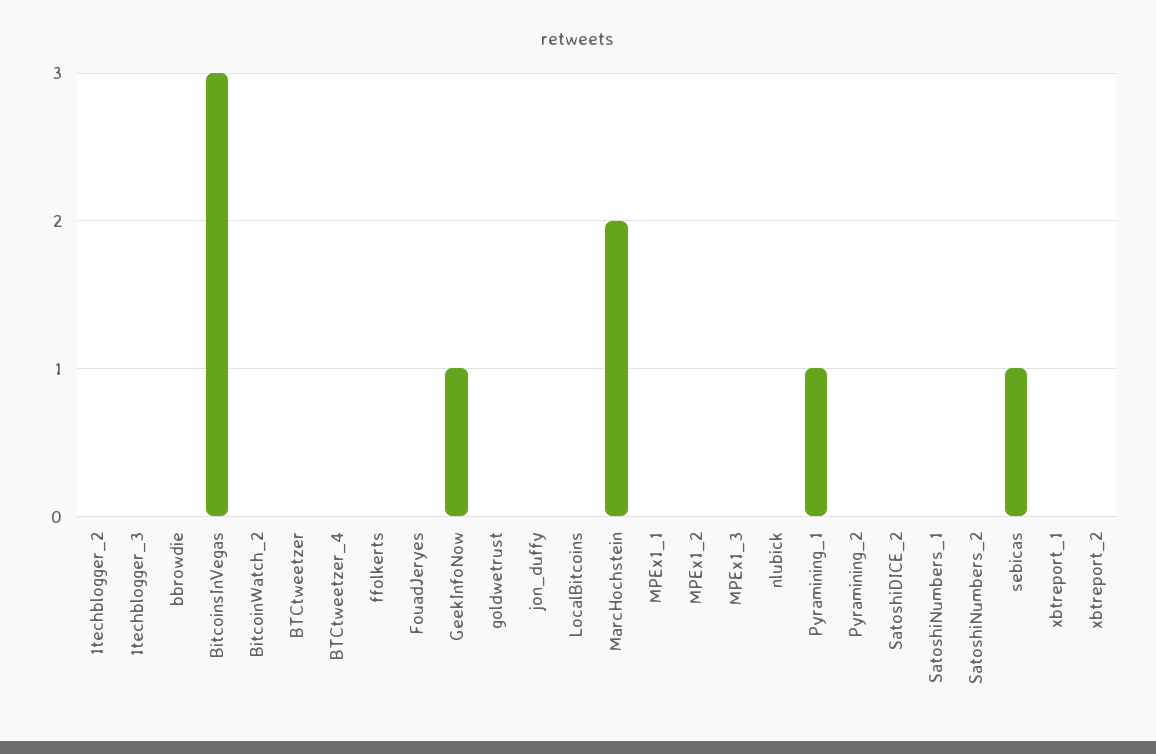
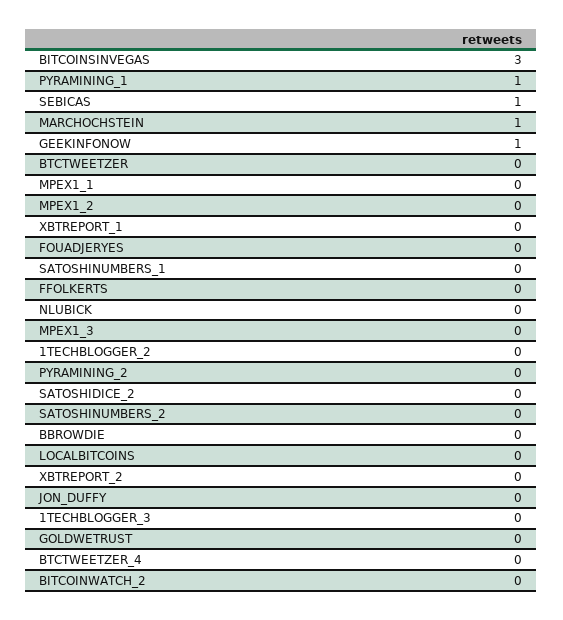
MarcHochstein: 2 -> 1

